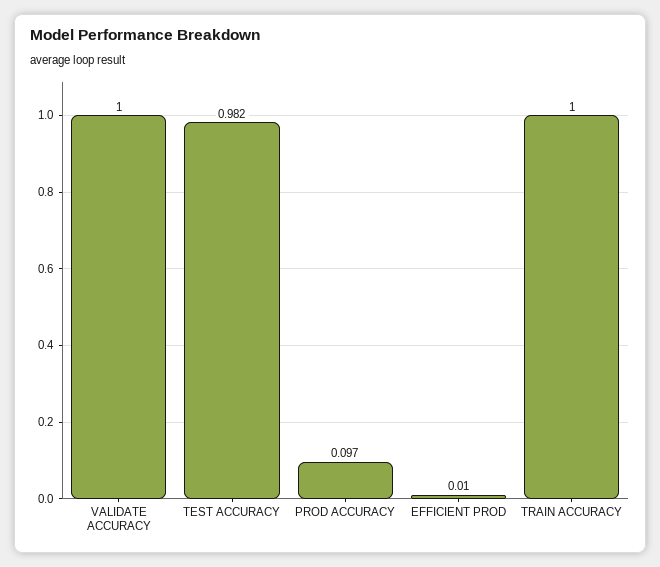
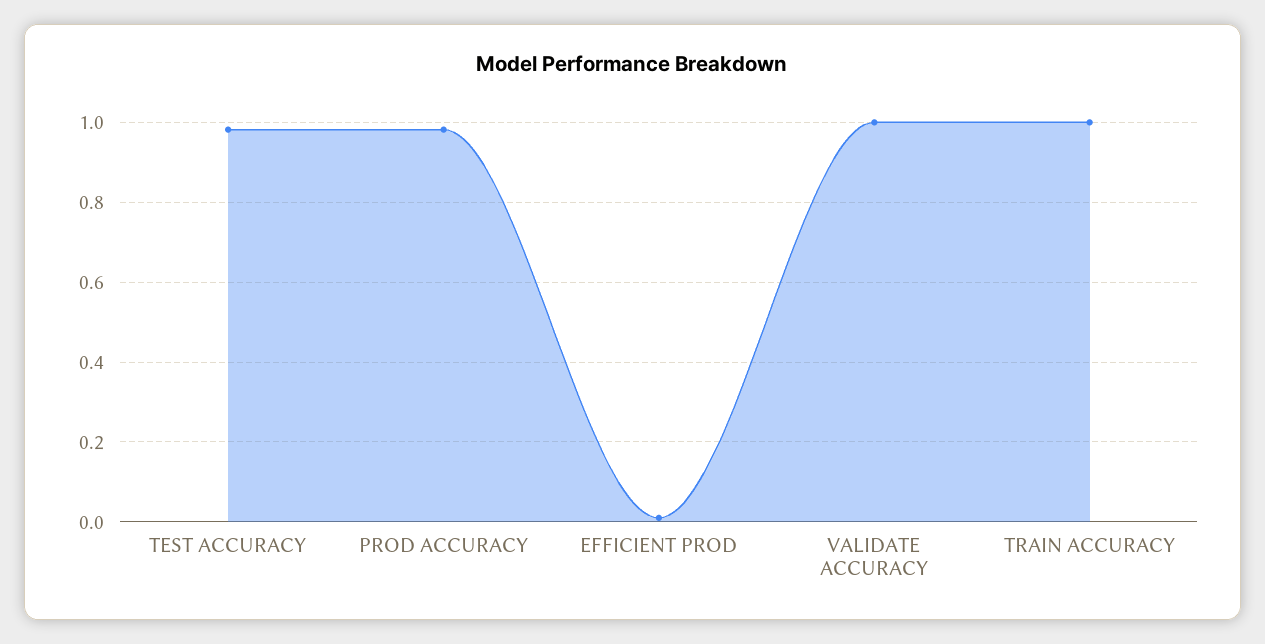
PROD ACCURACY: 0.097 -> 0.98

